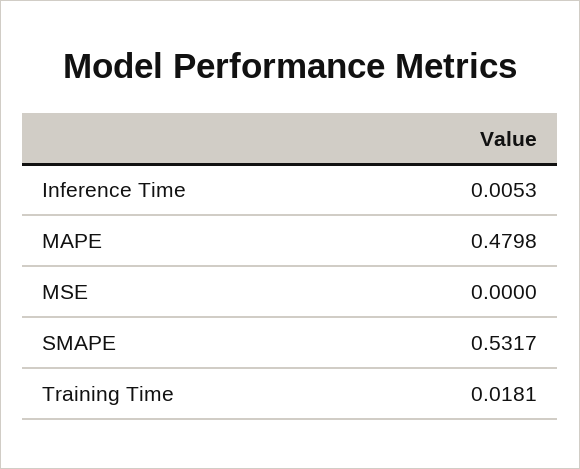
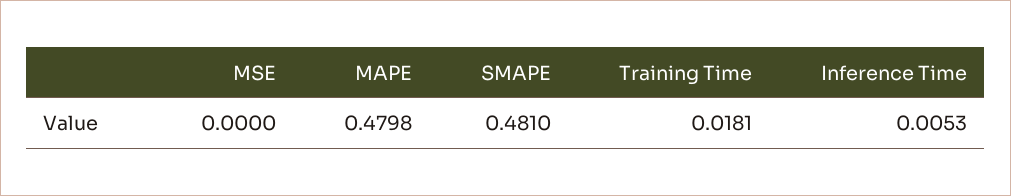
SMAPE: 0.5317 -> 0.481

